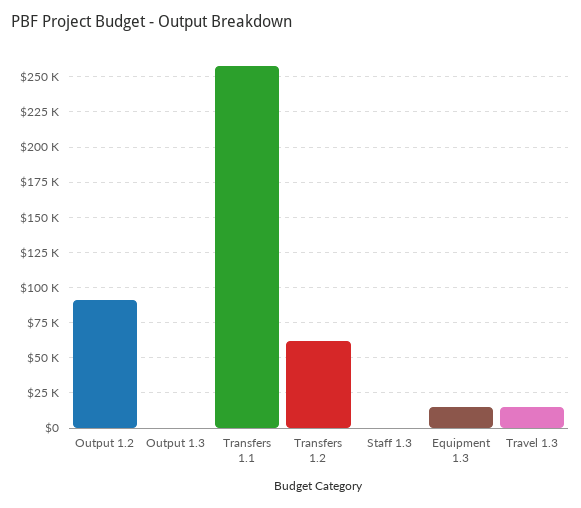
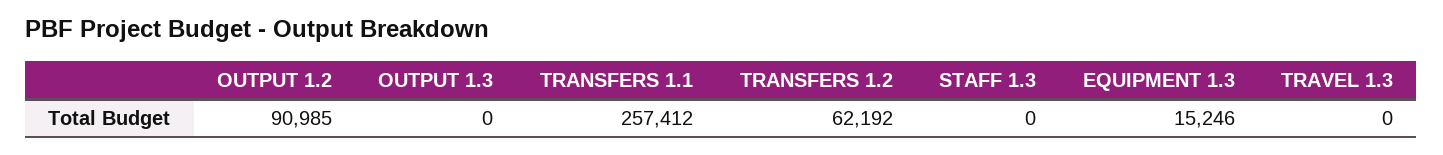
Travel 1.3: 15000 -> 0

